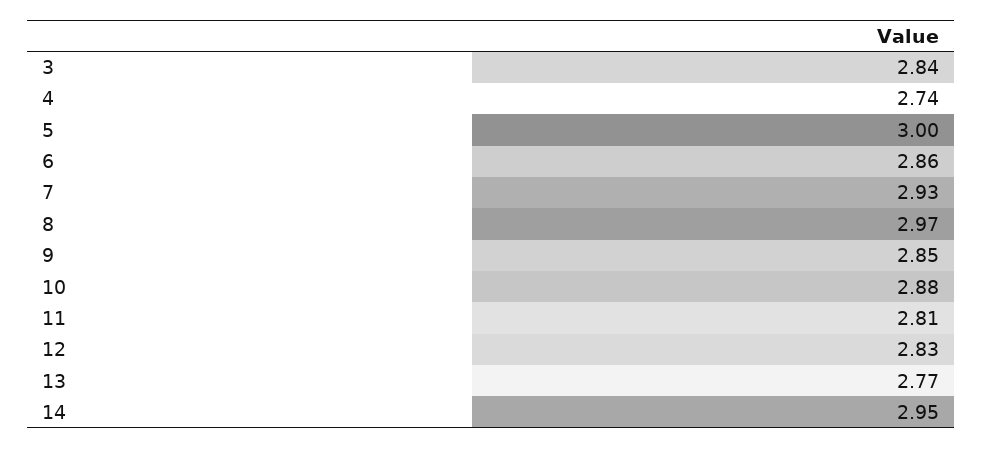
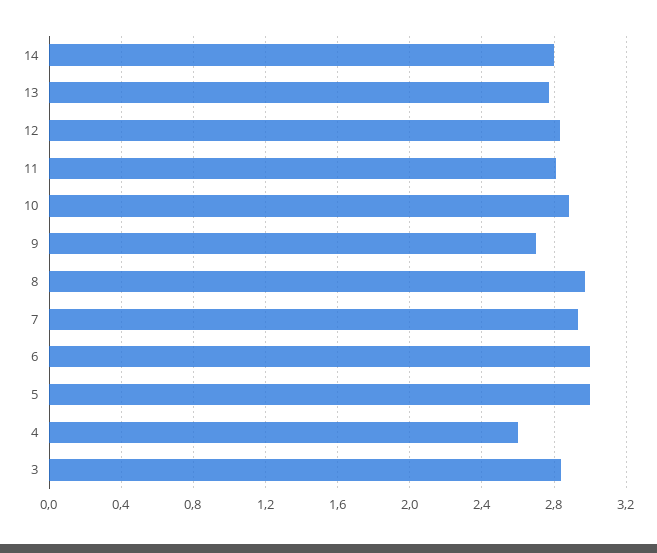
4: 2.74 -> 2.6
6: 2.86 -> 3
9: 2.85 -> 2.7
14: 2.95 -> 2.8

